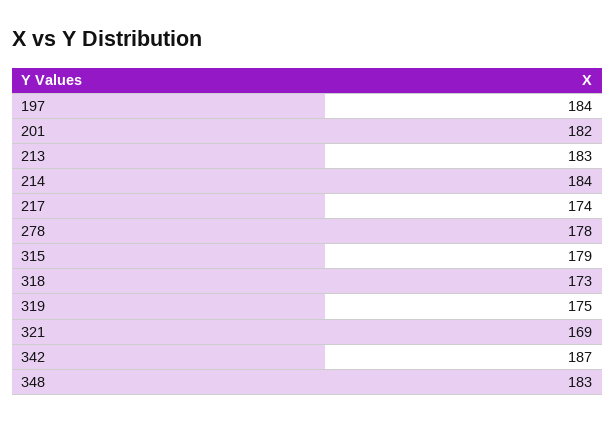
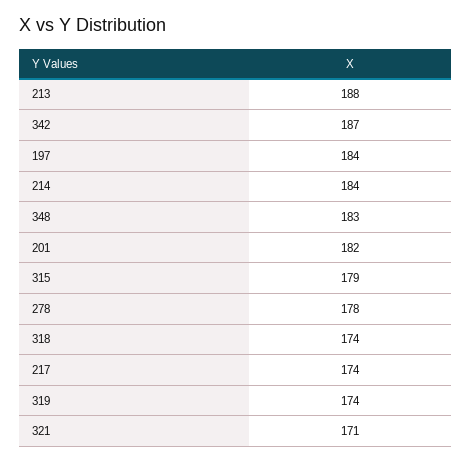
213: 183 -> 188
318: 173 -> 174
319: 175 -> 174
321: 169 -> 171

